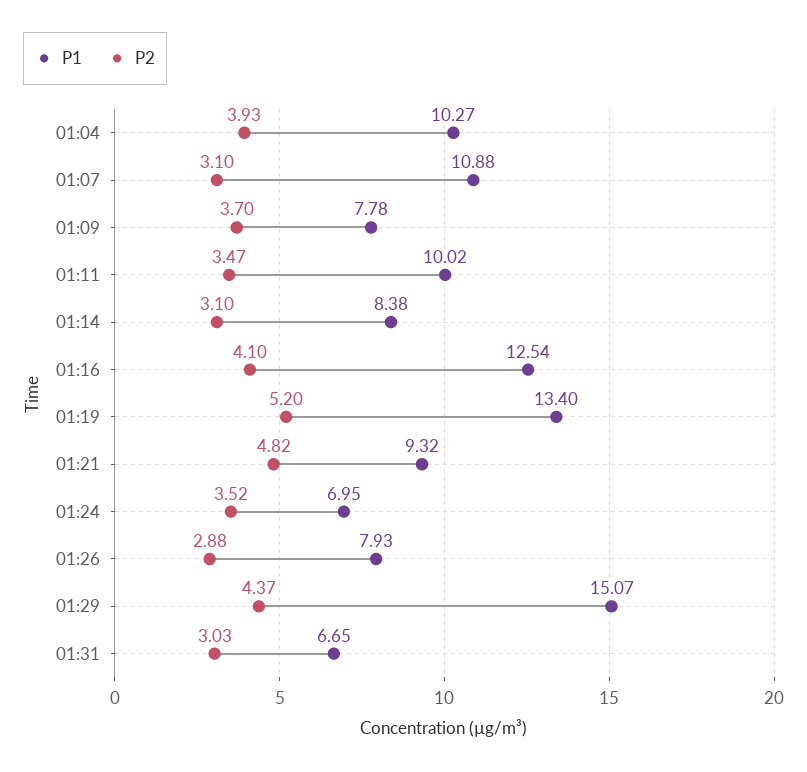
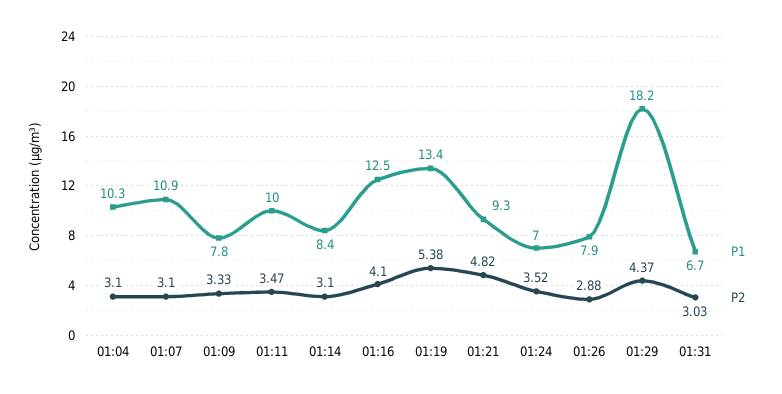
P2, 01:04: 3.93 -> 3.1
P2, 01:09: 3.7 -> 3.33
P2, 01:19: 5.2 -> 5.38
P1, 01:29: 15.07 -> 18.2

